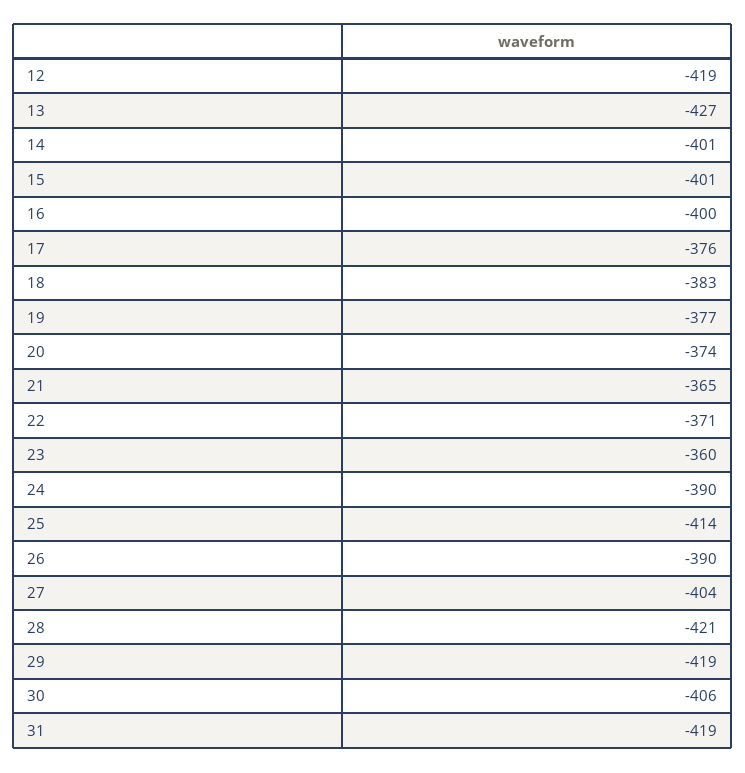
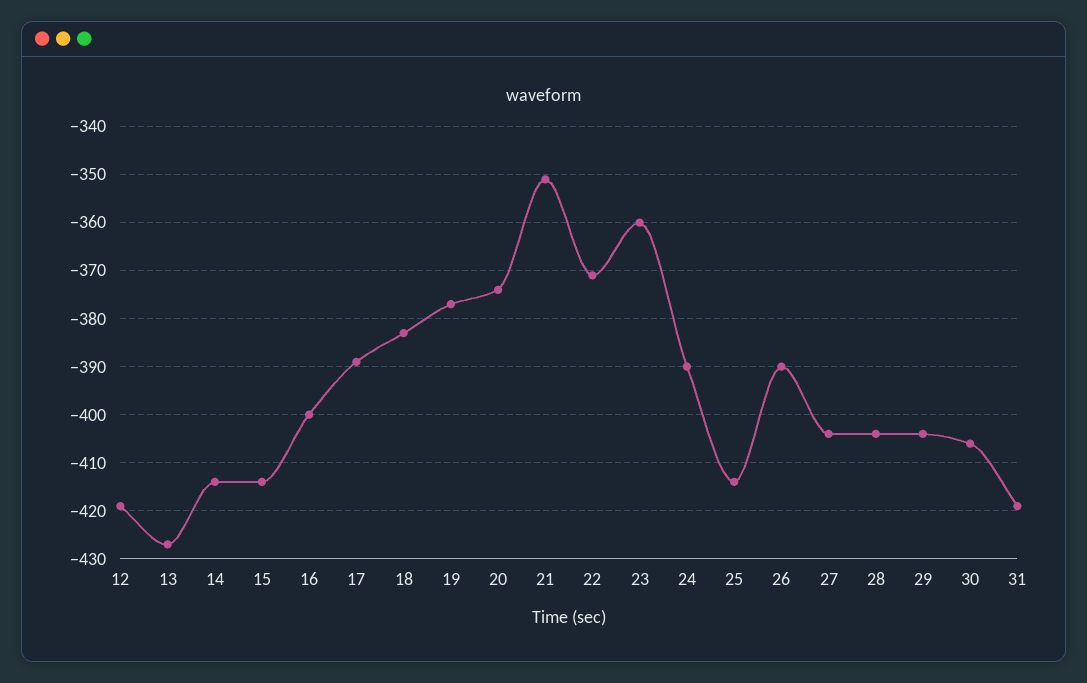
14: -401 -> -415
15: -401 -> -415
17: -376 -> -390
21: -365 -> -350
28: -421 -> -405
29: -419 -> -405

